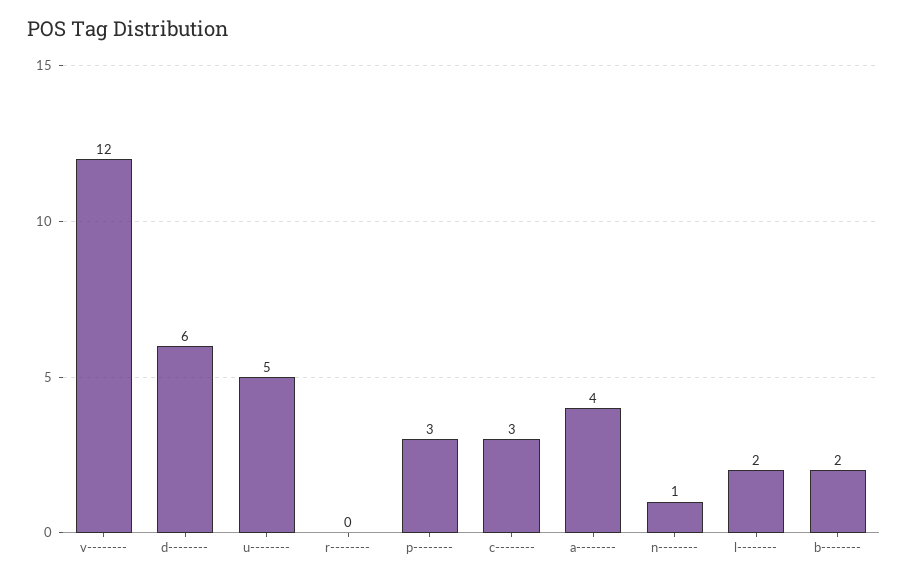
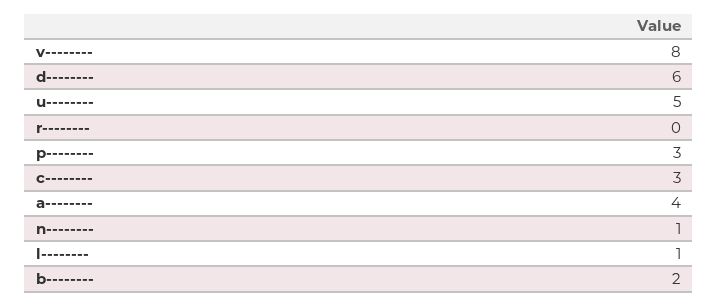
v--------: 12 -> 8
l--------: 2 -> 1

